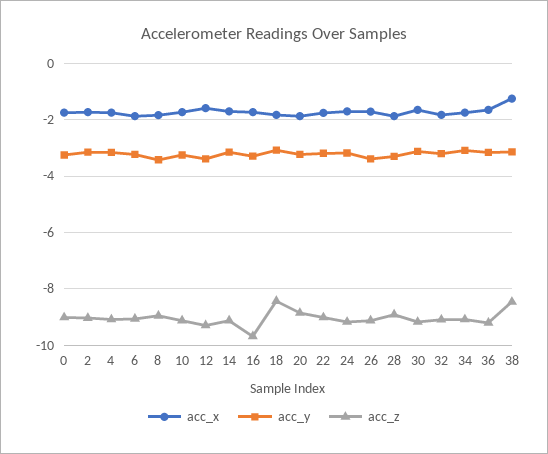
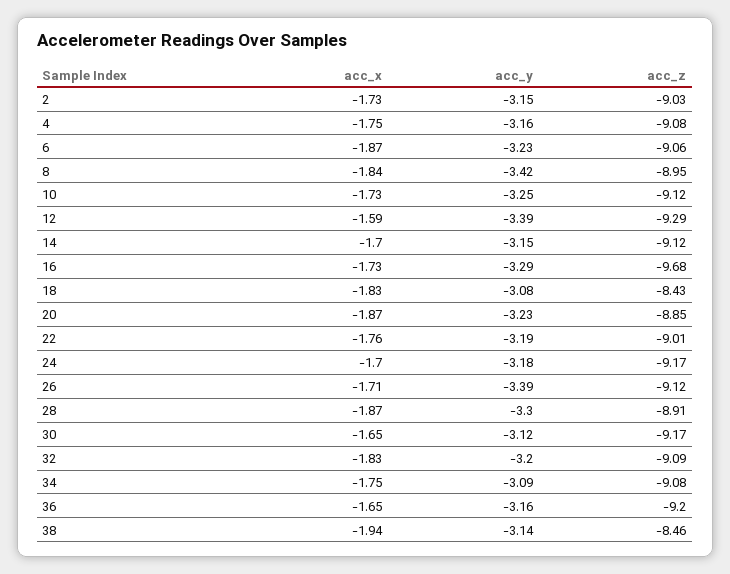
acc_x, 0: -1.75 -> none
acc_y, 0: -3.25 -> none
acc_z, 0: -9 -> none
acc_x, 38: -1.25 -> -1.94

